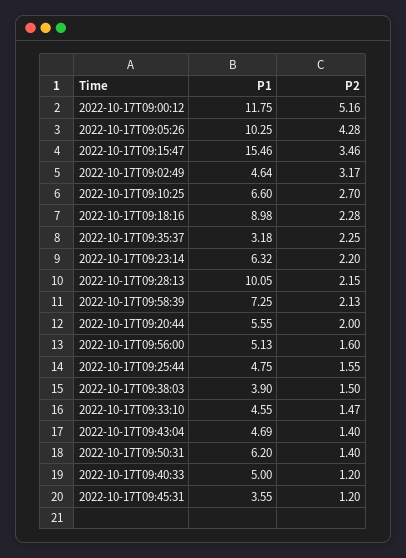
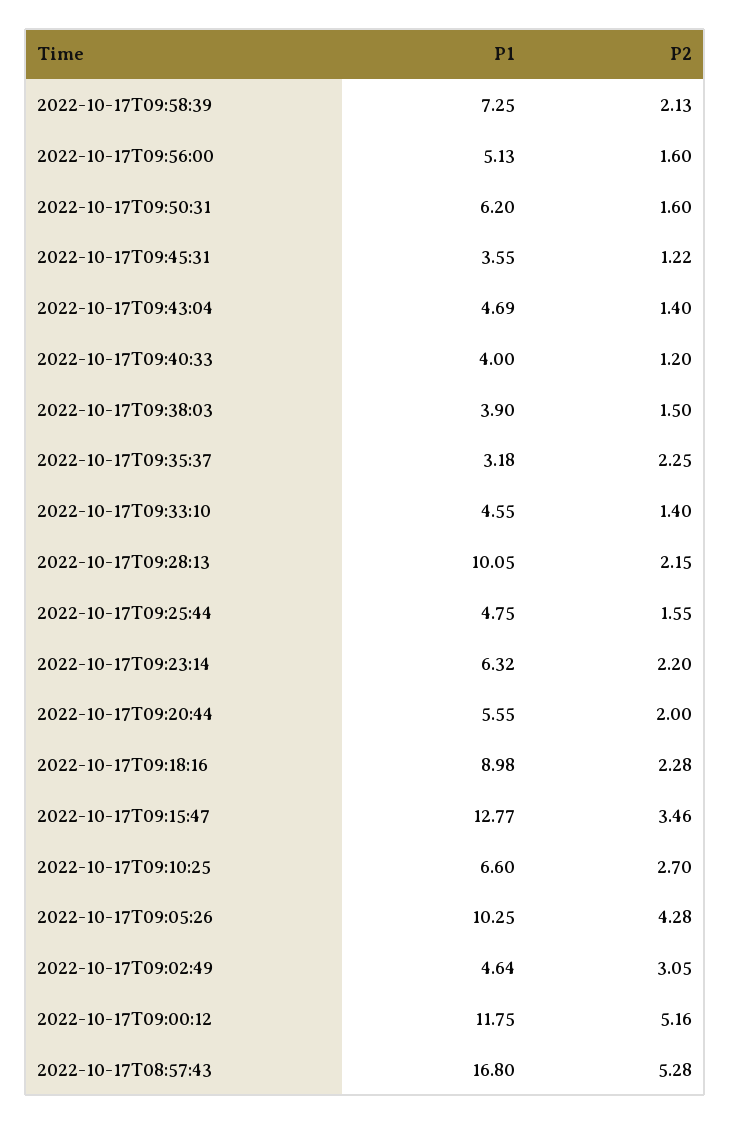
P1, 2022-10-17T09:15:47: 15.46 -> 12.77
P2, 2022-10-17T09:02:49: 3.17 -> 3.05
P2, 2022-10-17T09:33:10: 1.47 -> 1.4
P2, 2022-10-17T09:50:31: 1.4 -> 1.6
P1, 2022-10-17T09:40:33: 5 -> 4
P2, 2022-10-17T09:45:31: 1.2 -> 1.22
P1, 2022-10-17T08:57:43: none -> 16.8
P2, 2022-10-17T08:57:43: none -> 5.28

